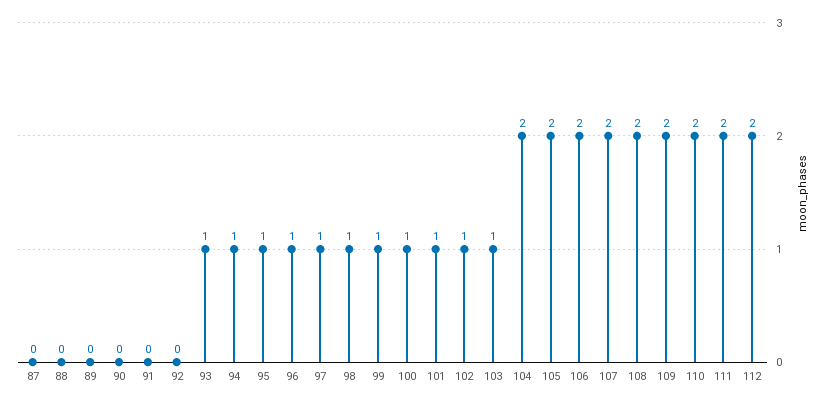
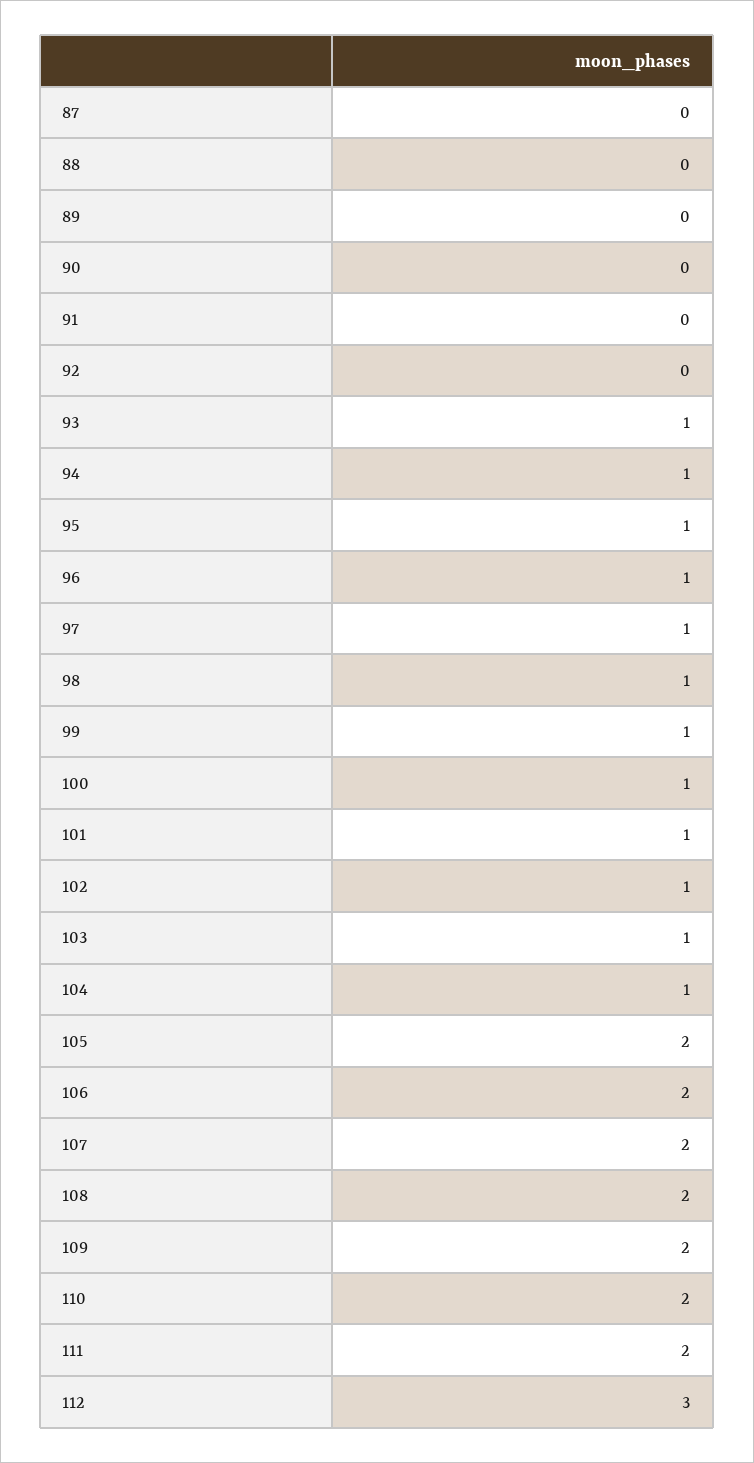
104: 2 -> 1
112: 2 -> 3

